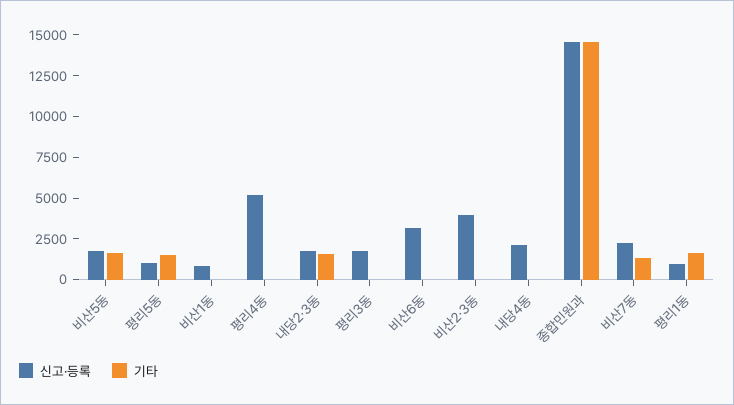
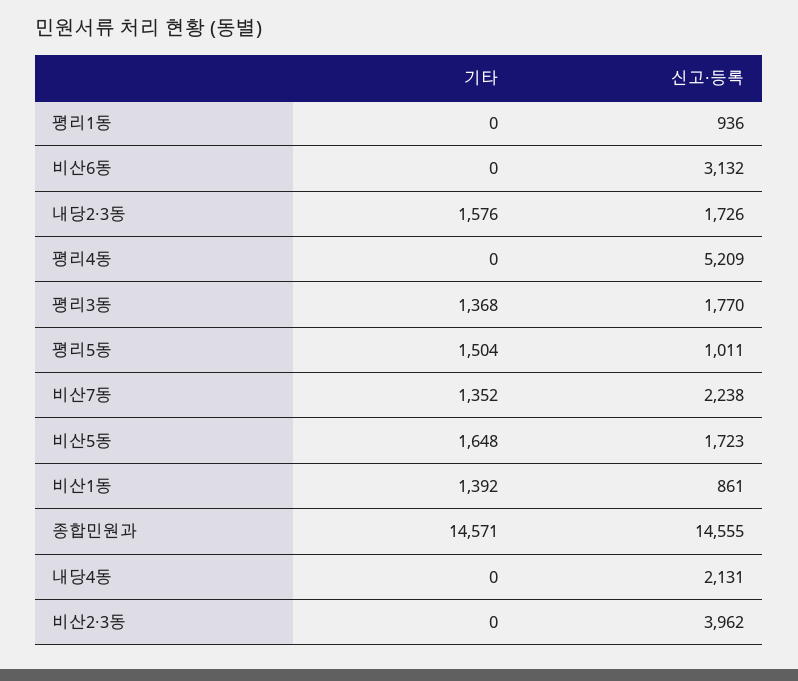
기타, 비산1동: 0 -> 1392
기타, 평리3동: 0 -> 1368
기타, 평리1동: 1500 -> 0

